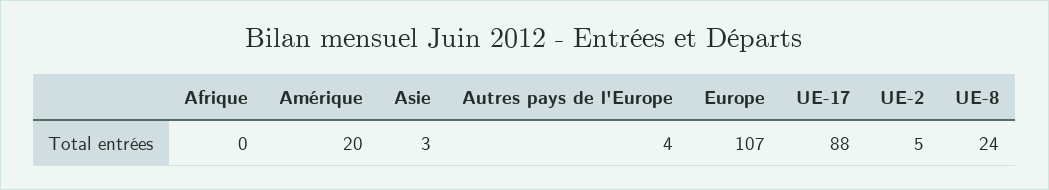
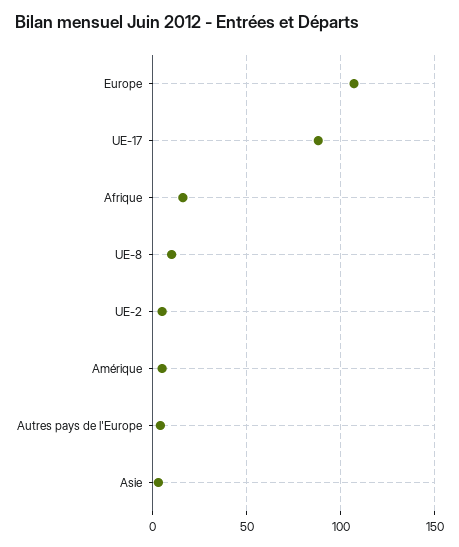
Afrique: 0 -> 15
Amérique: 20 -> 5
UE-8: 24 -> 10

